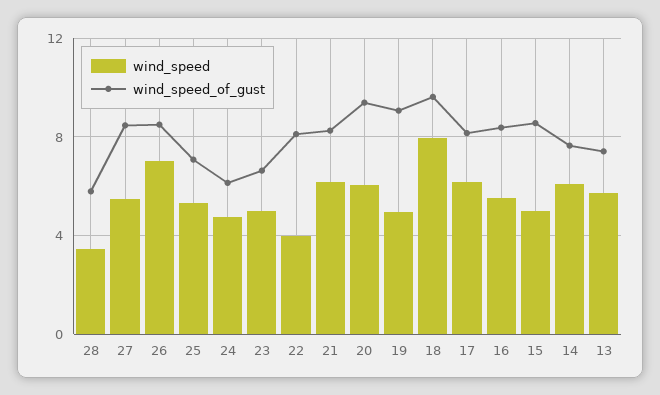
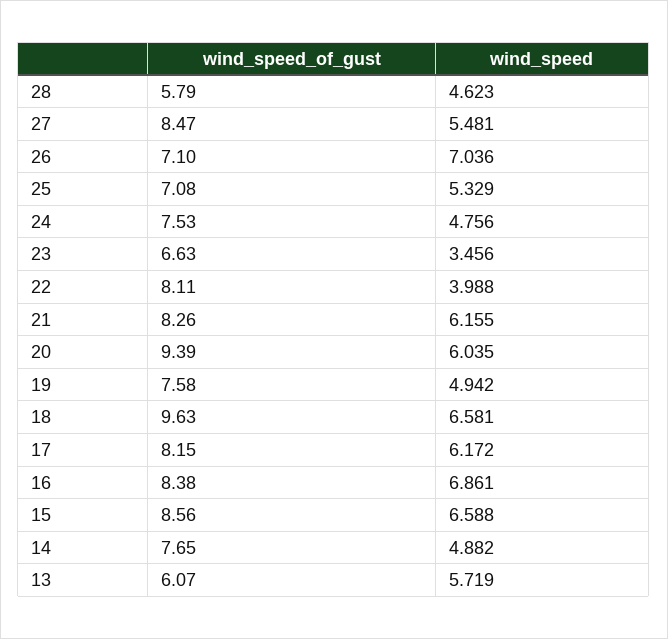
wind_speed, 28: 3.5 -> 4.623
wind_speed_of_gust, 26: 8.5 -> 7.1
wind_speed_of_gust, 24: 6 -> 7.53
wind_speed, 23: 5 -> 3.456
wind_speed_of_gust, 19: 9 -> 7.58
wind_speed, 18: 8 -> 6.581
wind_speed, 16: 5.5 -> 6.861
wind_speed, 15: 5 -> 6.588
wind_speed, 14: 6 -> 4.882
wind_speed_of_gust, 13: 7.5 -> 6.07

